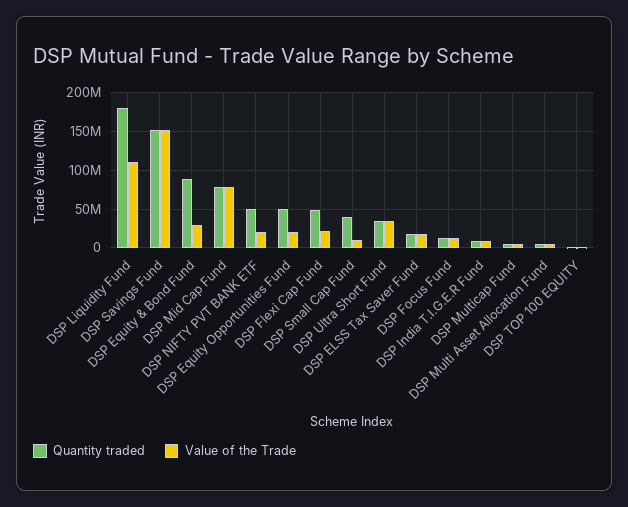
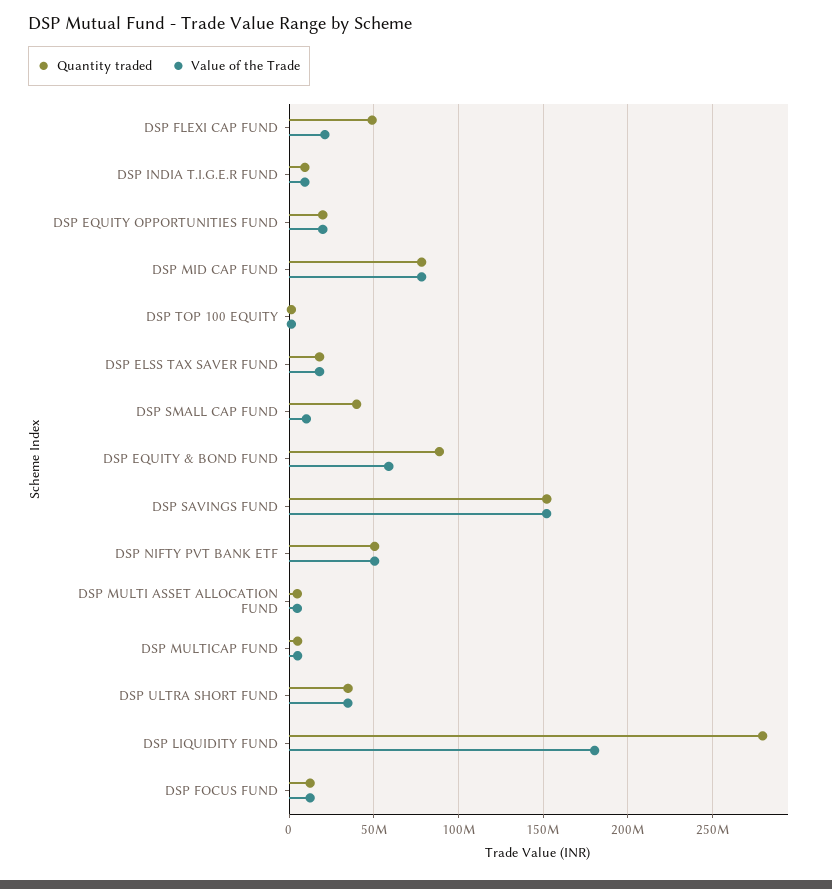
Quantity traded, DSP Liquidity Fund: 180000000 -> 280000000
Value of the Trade, DSP Liquidity Fund: 110000000 -> 180000000
Value of the Trade, DSP Equity & Bond Fund: 30000000 -> 60000000
Value of the Trade, DSP NIFTY PVT BANK ETF: 20000000 -> 50000000
Quantity traded, DSP Equity Opportunities Fund: 50000000 -> 20000000

